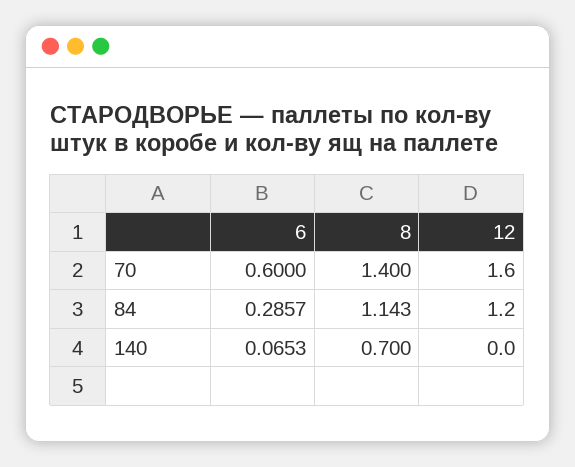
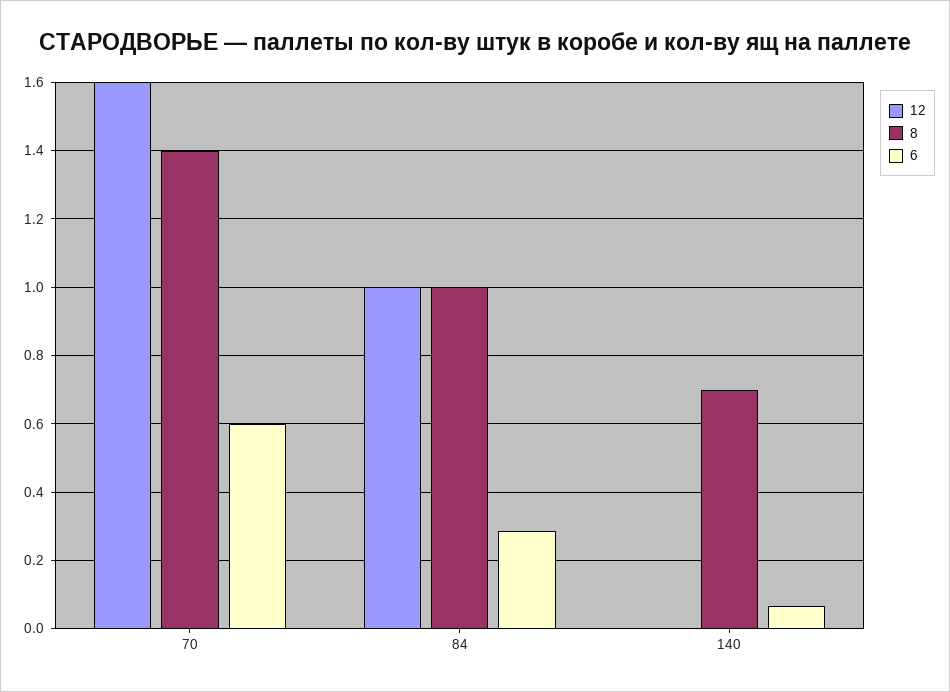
8, 84: 1.143 -> 1
12, 84: 1.2 -> 1

